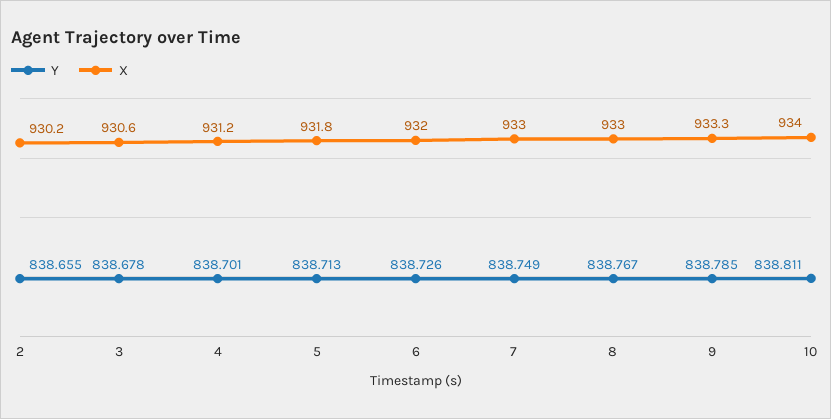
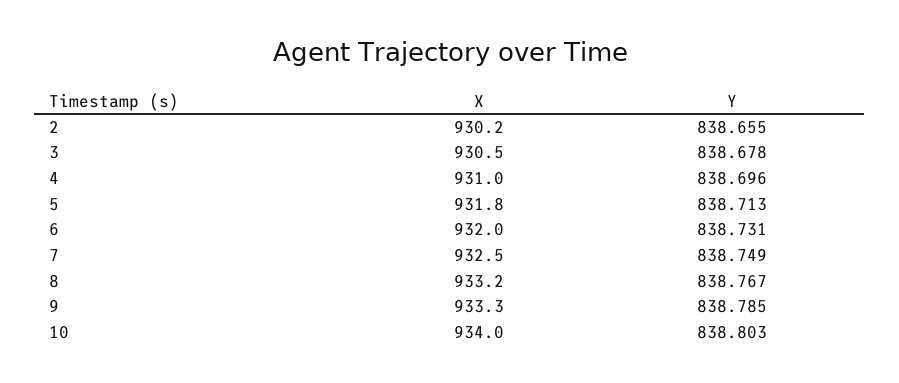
X, 3: 930.6 -> 930.5
Y, 4: 838.701 -> 838.696
X, 4: 931.2 -> 931
Y, 6: 838.726 -> 838.731
X, 7: 933 -> 932.5
X, 8: 933 -> 933.2
Y, 10: 838.811 -> 838.803

